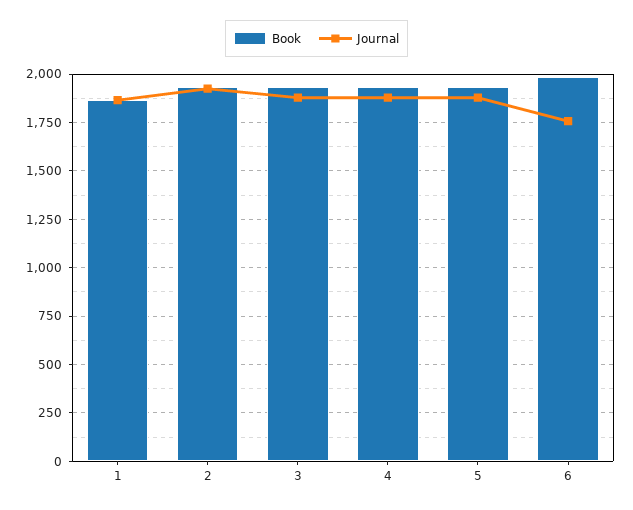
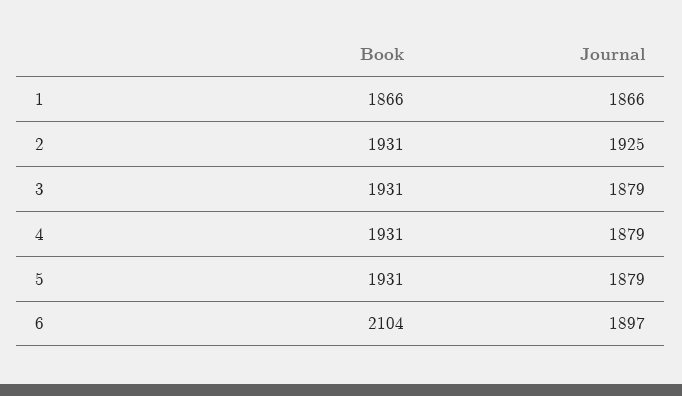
Book, 6: 2000 -> 2104
Journal, 6: 1750 -> 1897

